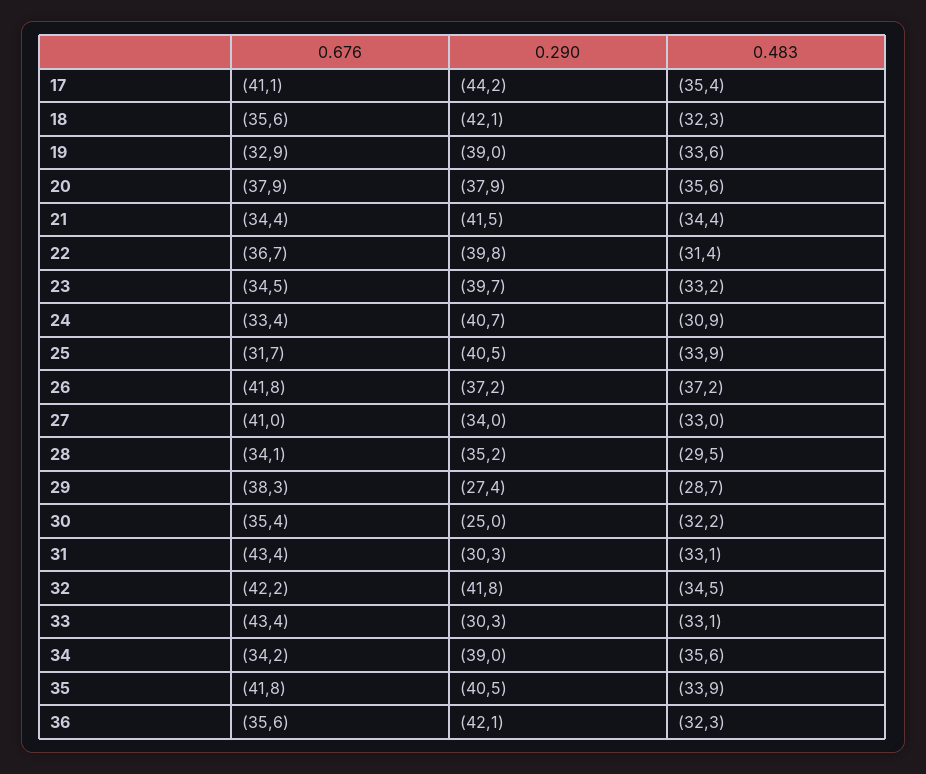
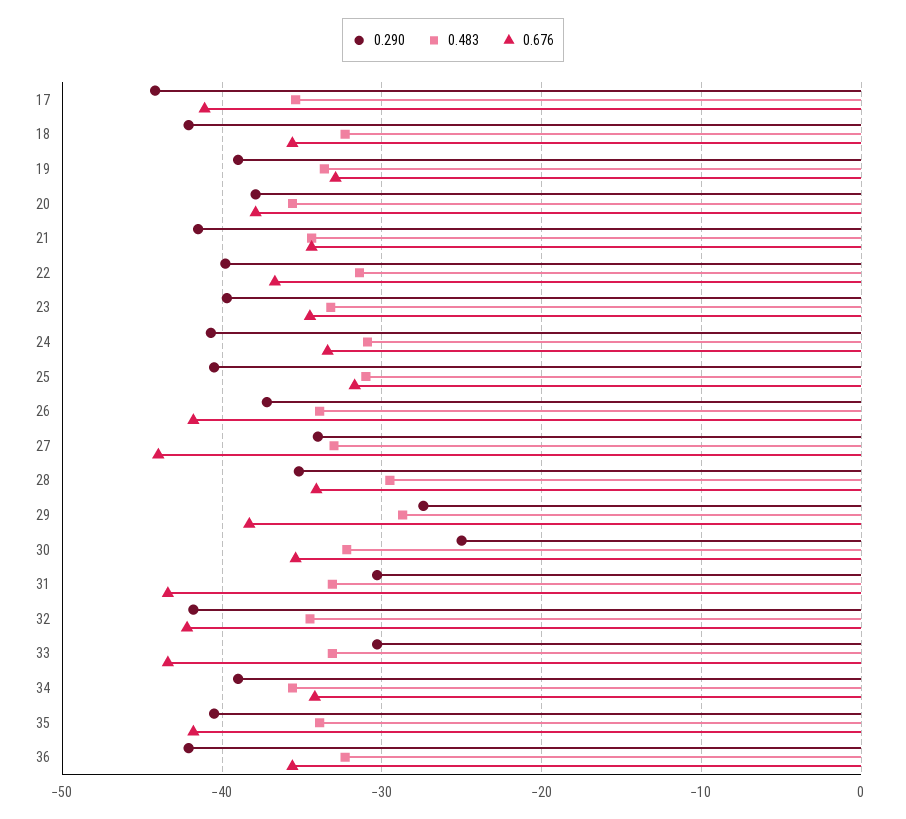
0.483, 25: -33.9 -> -31
0.483, 26: -37.2 -> -34
0.676, 27: -41 -> -44

